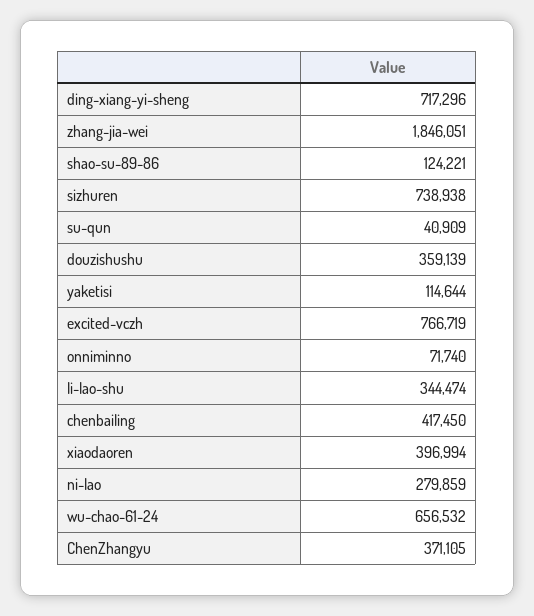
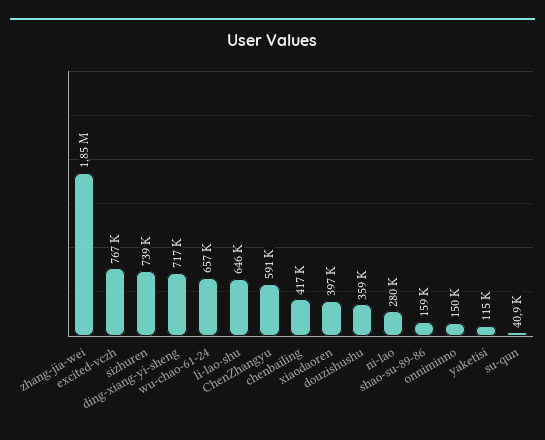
shao-su-89-86: 124221 -> 159000
onniminno: 71740 -> 150000
li-lao-shu: 344474 -> 646000
ChenZhangyu: 371105 -> 591000

